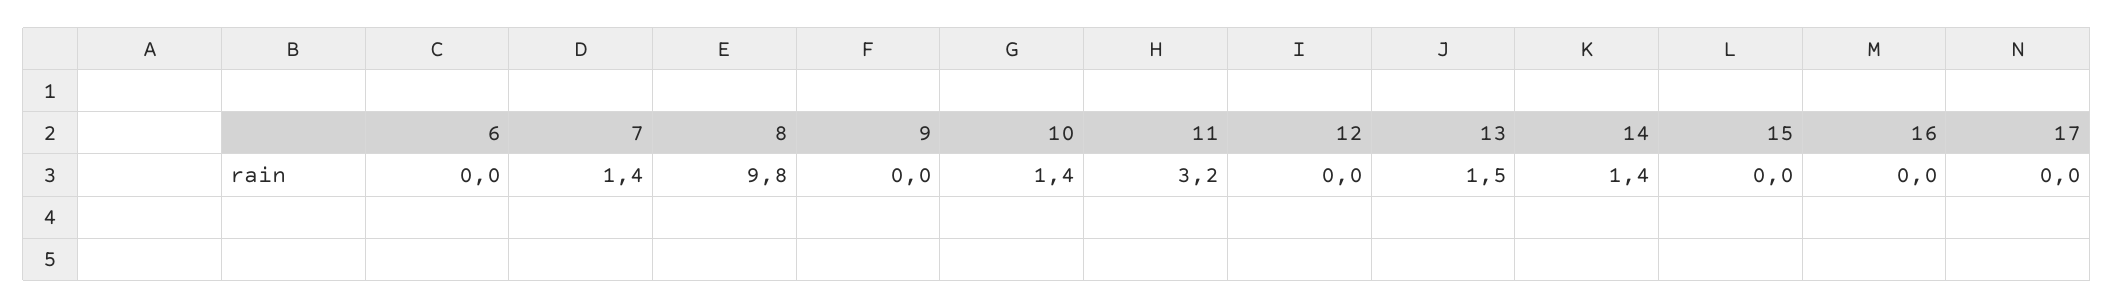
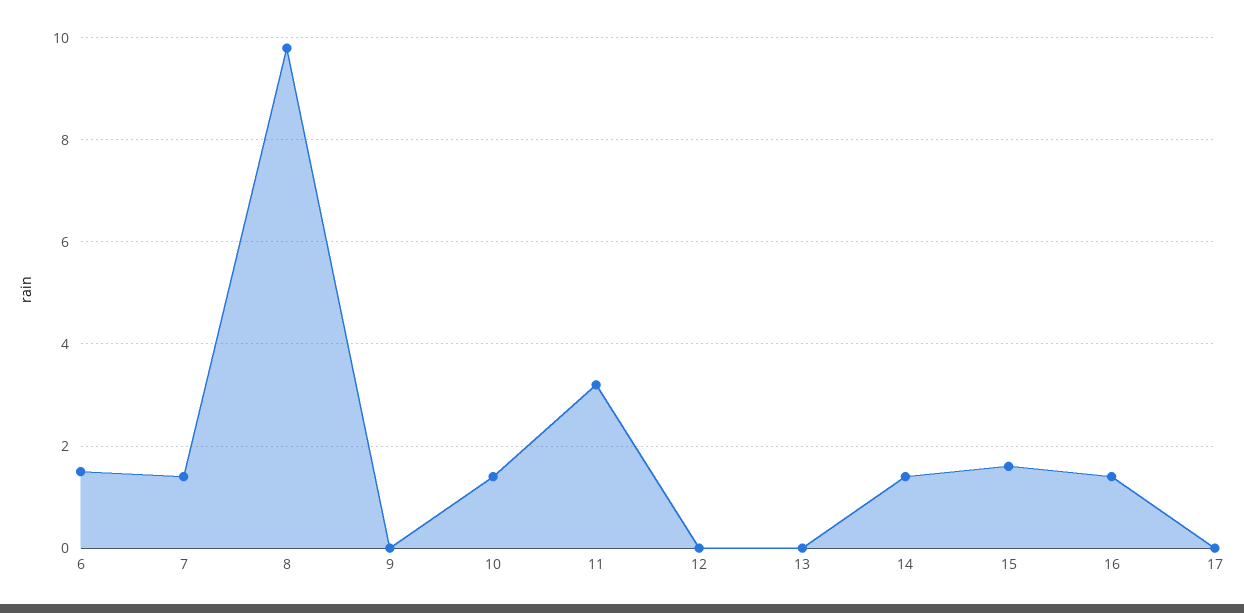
6: 0 -> 1.5
13: 1.5 -> 0
15: 0 -> 1.5
16: 0 -> 1.5

